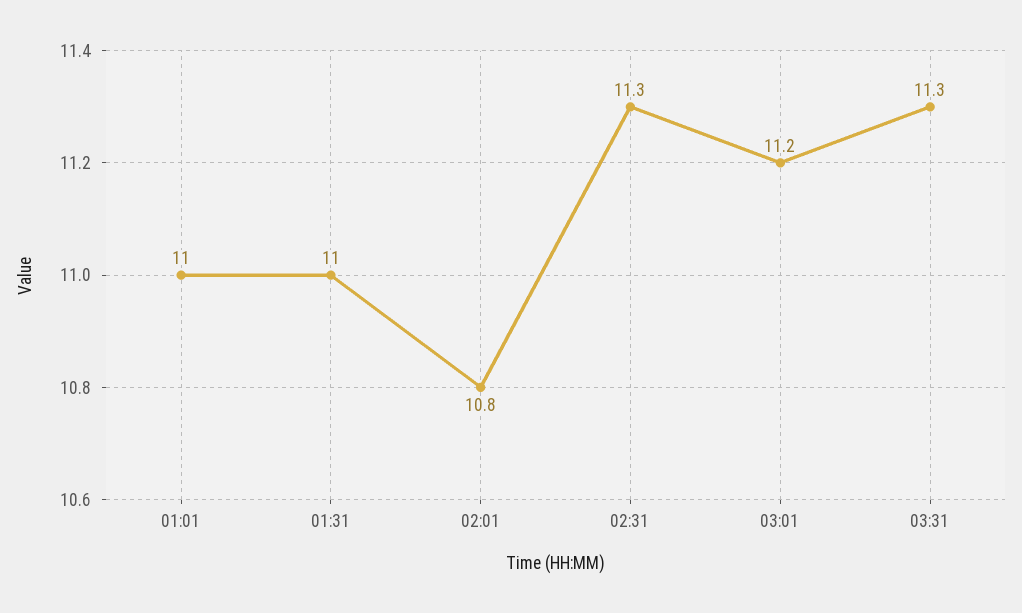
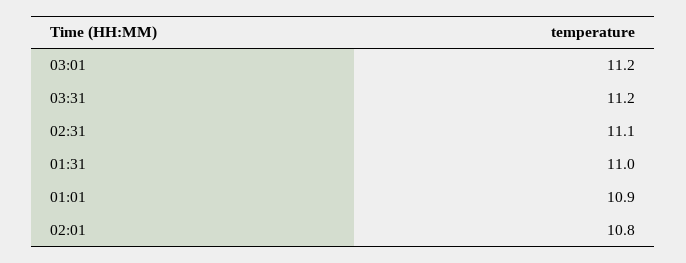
01:01: 11 -> 10.9
02:31: 11.3 -> 11.1
03:31: 11.3 -> 11.2

